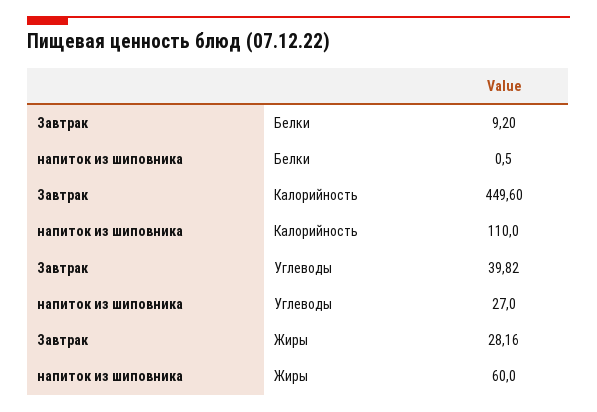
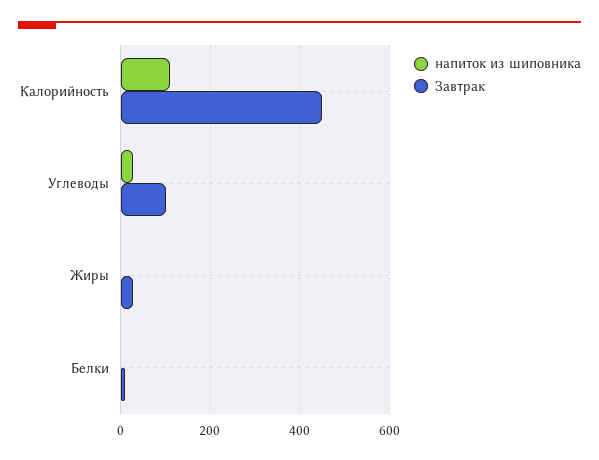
Завтрак, Углеводы: 39.82 -> 100
напиток из шиповника, Жиры: 60 -> 0

